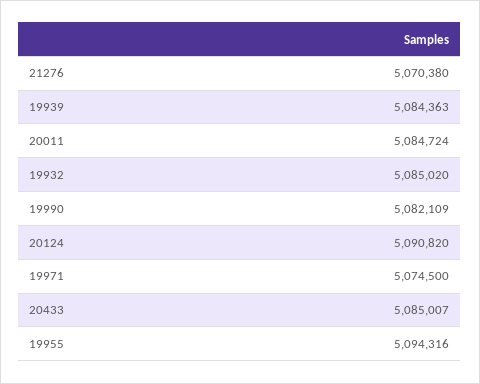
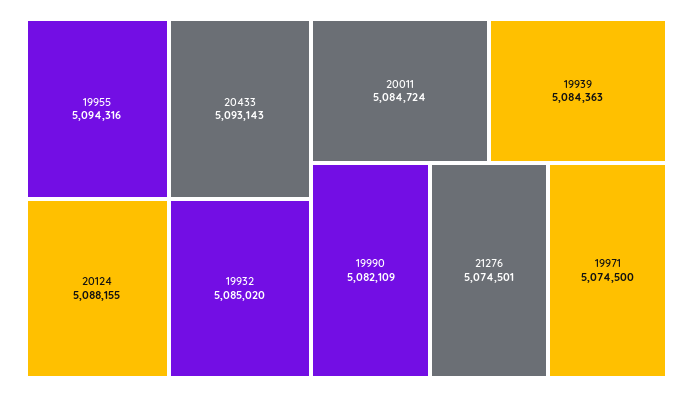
21276: 5070380 -> 5074501
20124: 5090820 -> 5088155
20433: 5085007 -> 5093143

